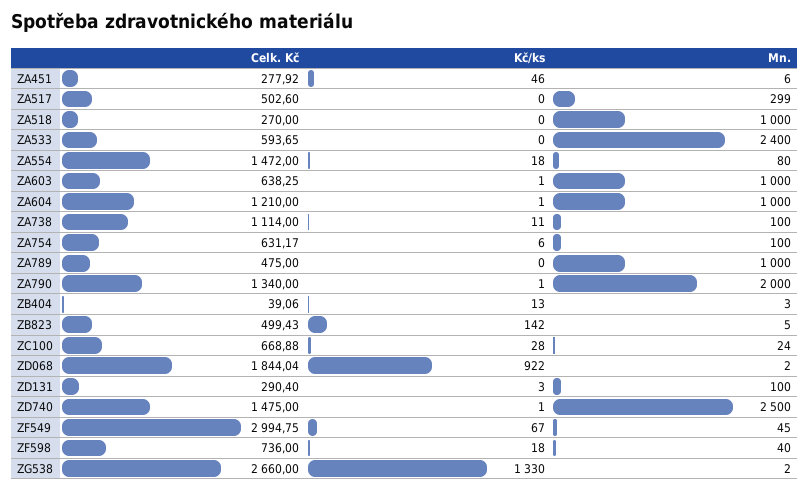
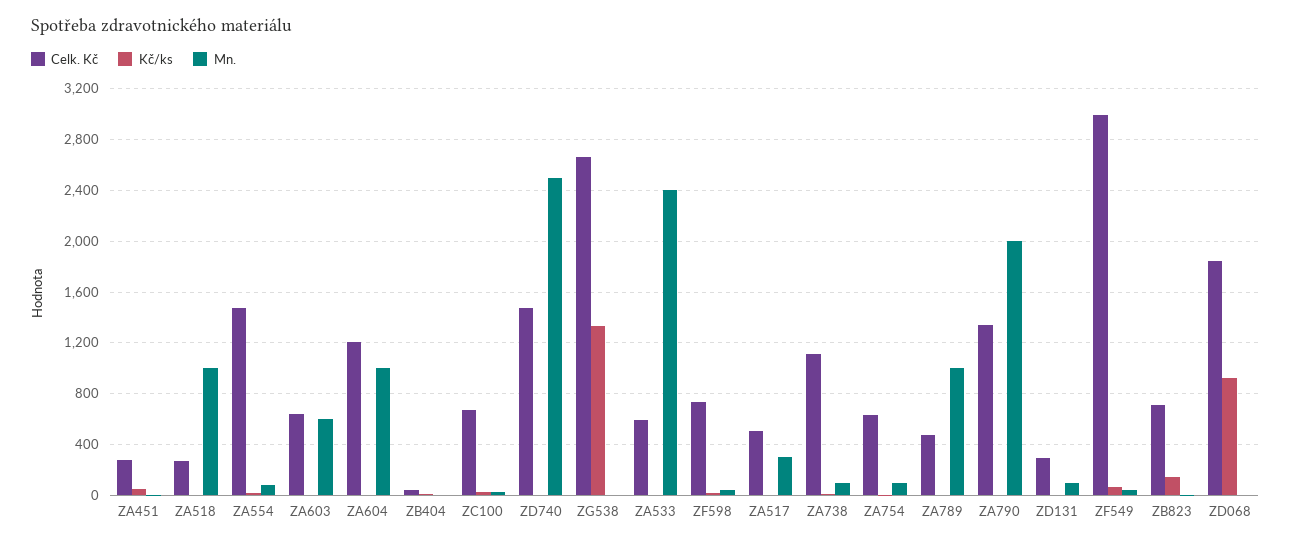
Mn., ZA603: 1000 -> 600
Celk. Kč, ZB823: 499.43 -> 700

